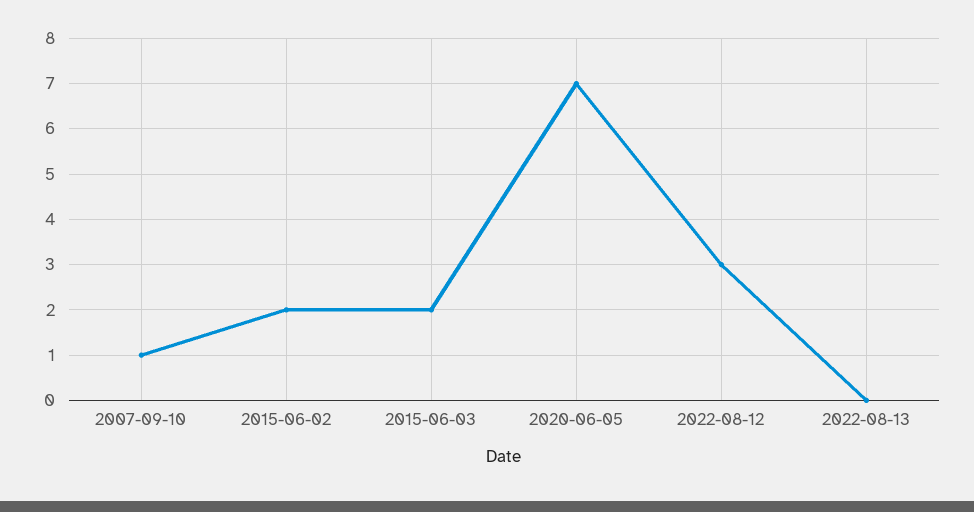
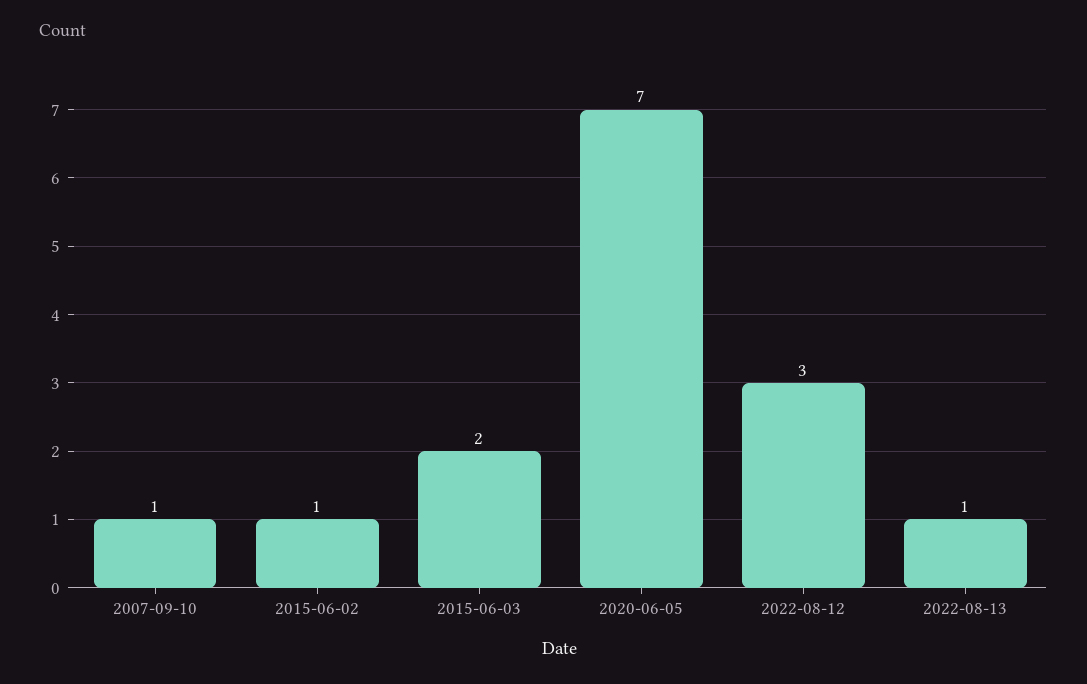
2015-06-02: 2 -> 1
2022-08-13: 0 -> 1

